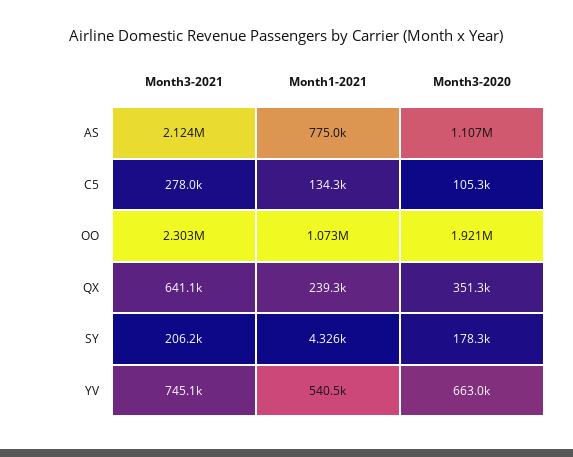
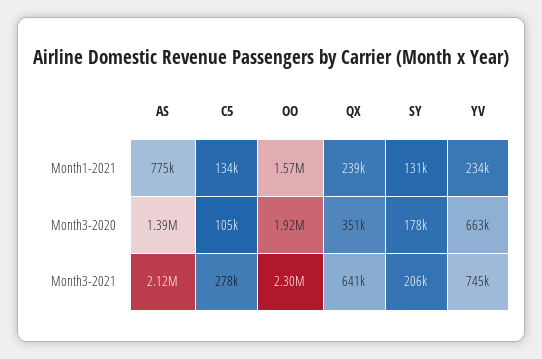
Month3-2020, AS: 1107000 -> 1390000
Month1-2021, OO: 1073000 -> 1570000
Month1-2021, SY: 4326 -> 131000
Month1-2021, YV: 540500 -> 234000

